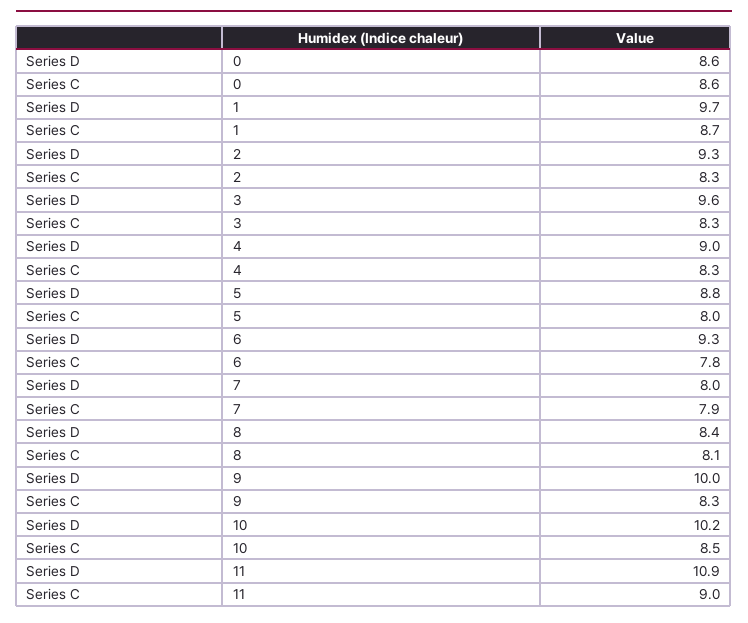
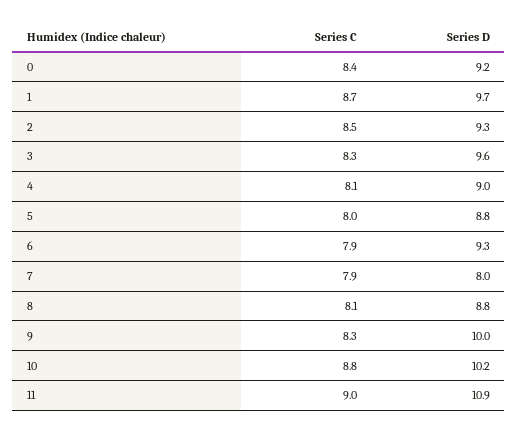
Series D, 0: 8.6 -> 9.2
Series C, 0: 8.6 -> 8.4
Series C, 2: 8.3 -> 8.5
Series C, 4: 8.3 -> 8.1
Series C, 6: 7.8 -> 7.9
Series D, 8: 8.4 -> 8.8
Series C, 10: 8.5 -> 8.8

